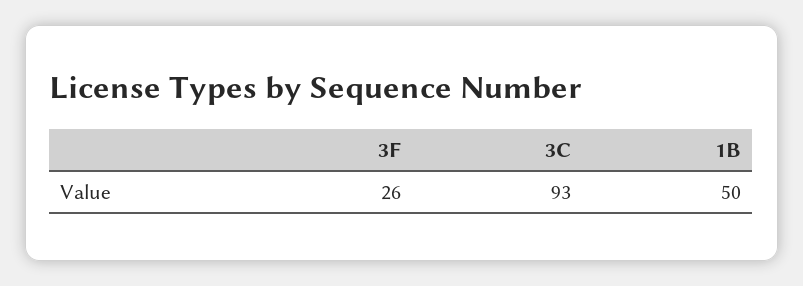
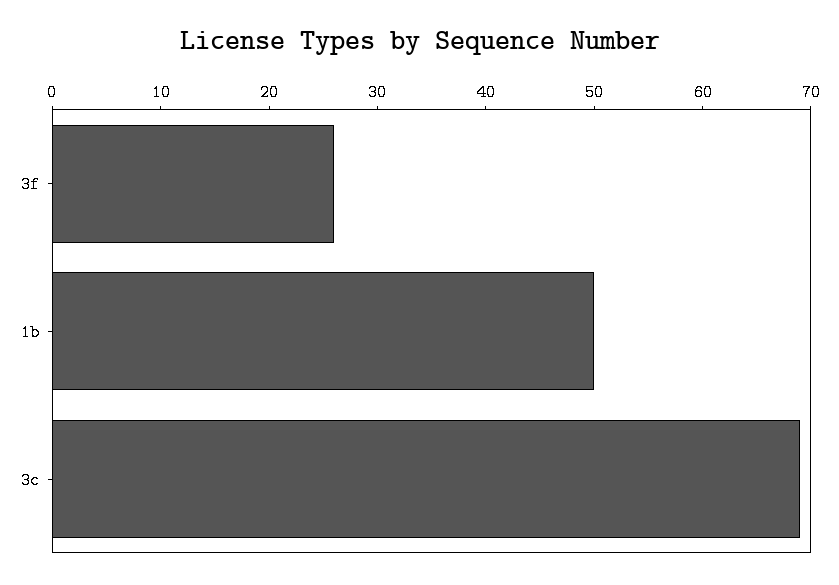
3C: 93 -> 69

